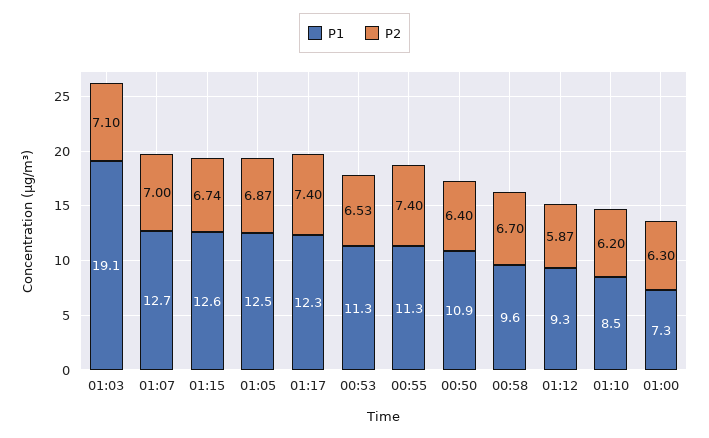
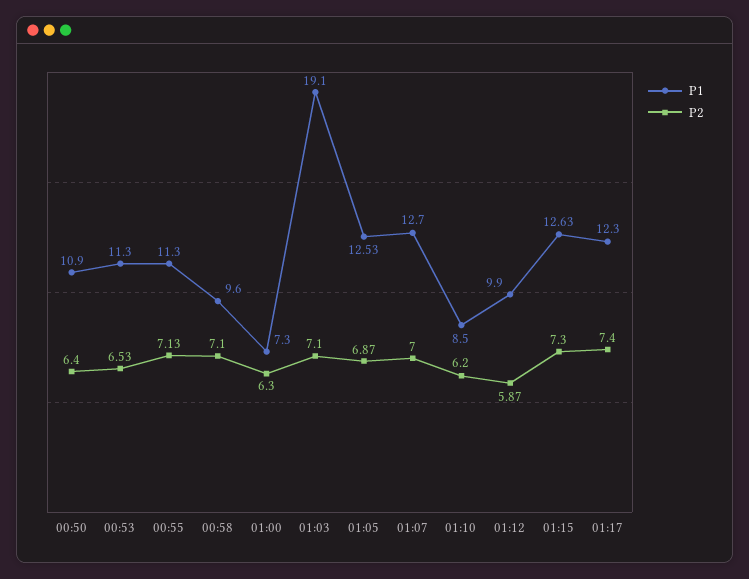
P2, 01:15: 6.74 -> 7.3
P2, 00:55: 7.4 -> 7.13
P2, 00:58: 6.7 -> 7.1
P1, 01:12: 9.3 -> 9.9

